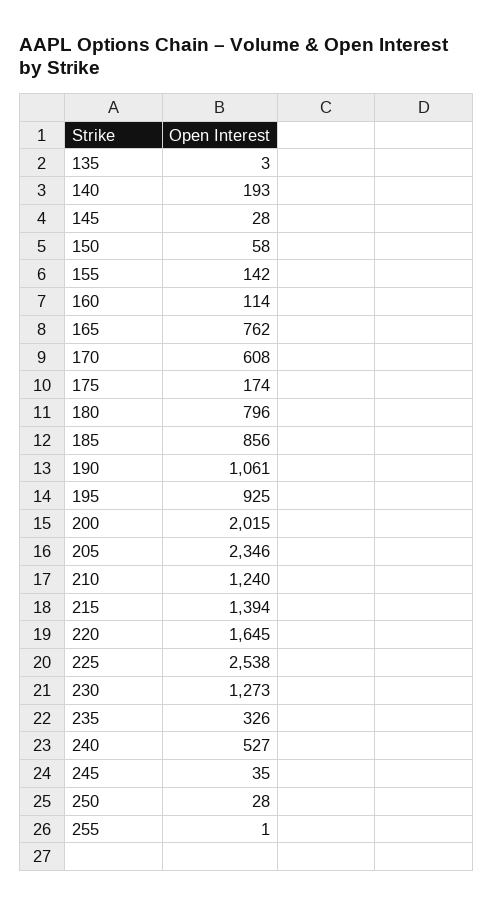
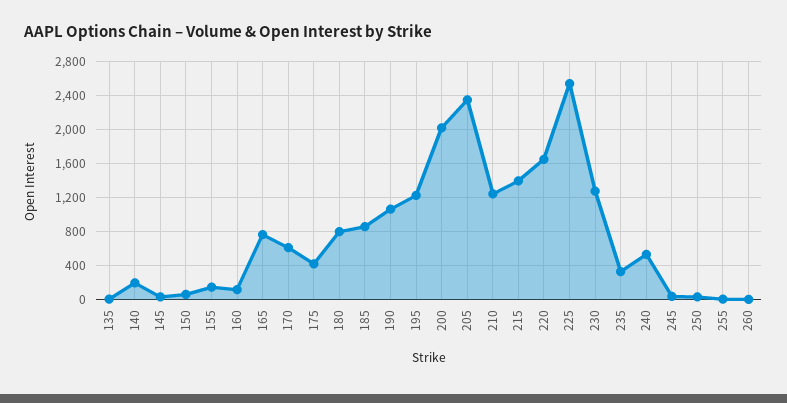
175: 174 -> 400
195: 925 -> 1200
260: none -> 0

